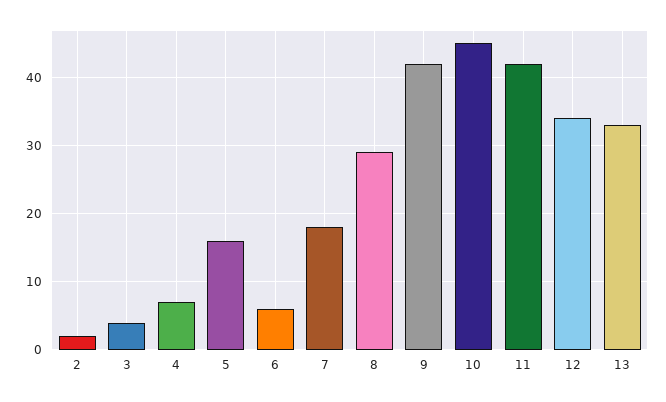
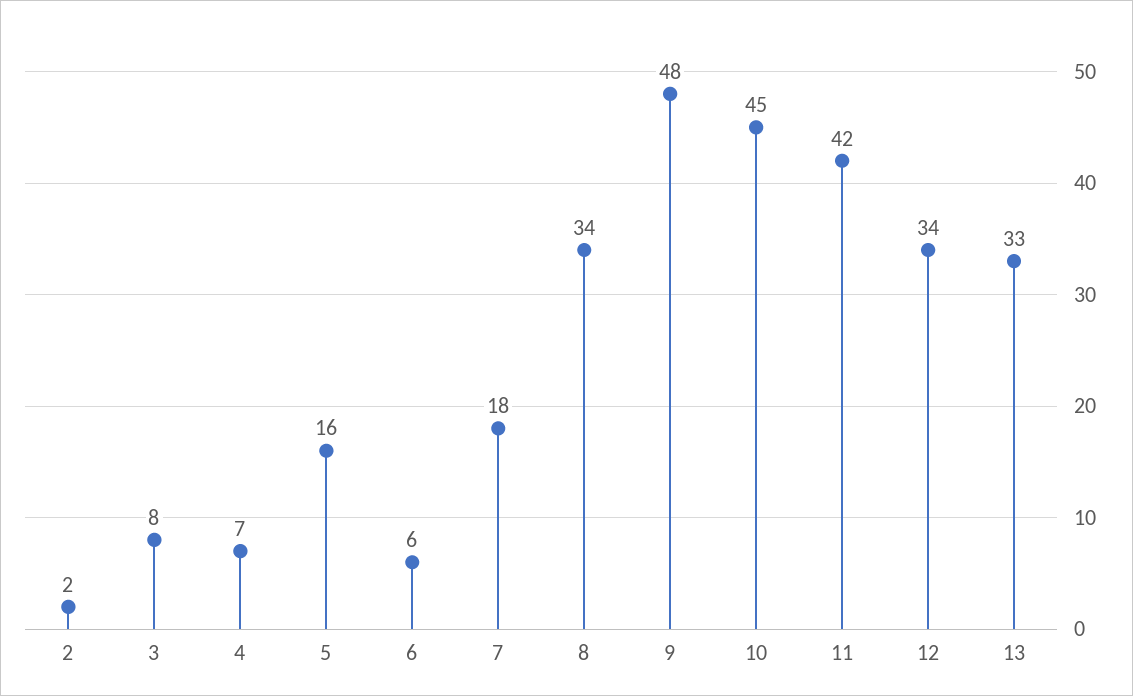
3: 4 -> 8
8: 29 -> 34
9: 42 -> 48

